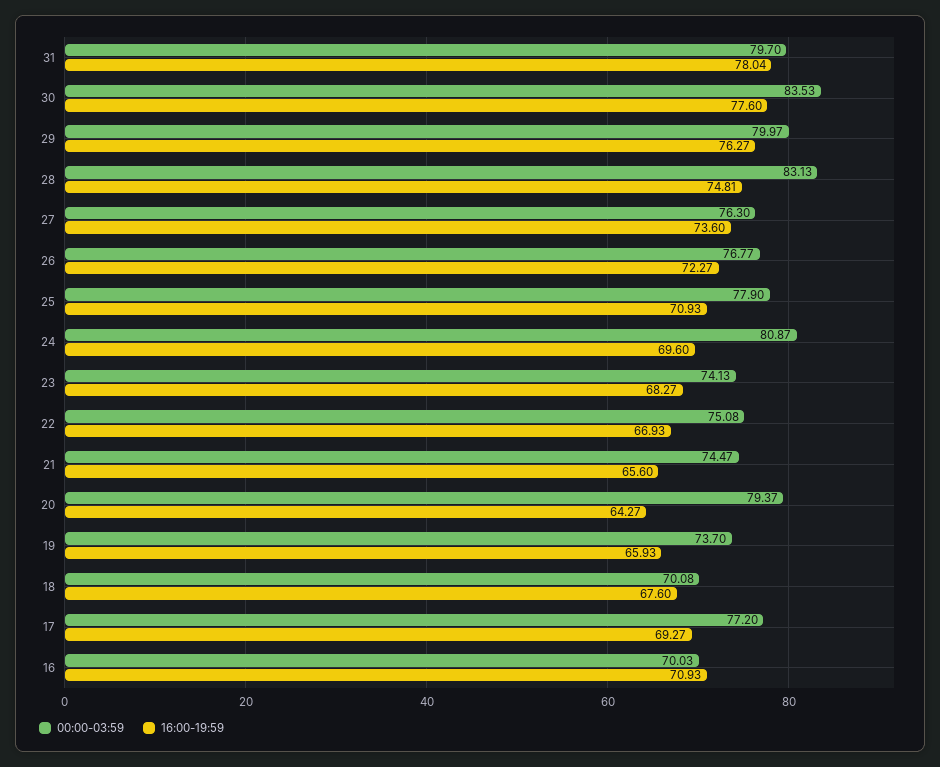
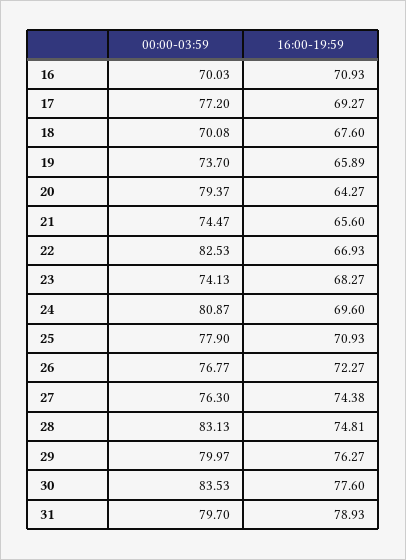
16:00-19:59, 31: 78.04 -> 78.93
16:00-19:59, 27: 73.6 -> 74.38
00:00-03:59, 22: 75.08 -> 82.53
16:00-19:59, 19: 65.93 -> 65.89

